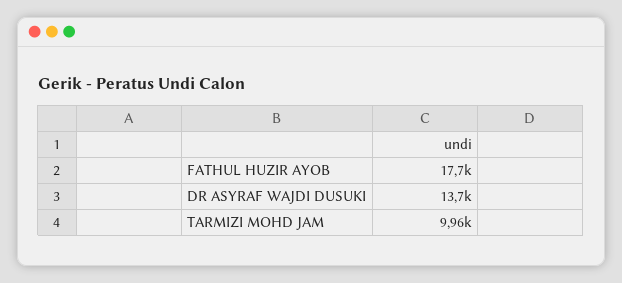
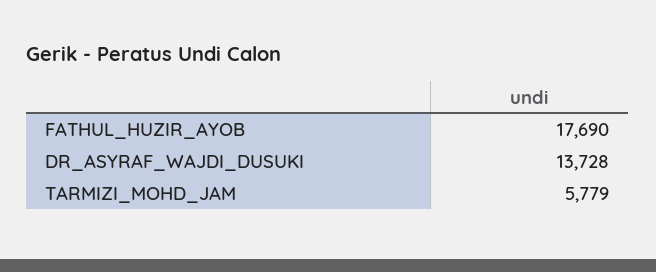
TARMIZI MOHD JAM: 9960 -> 5779

